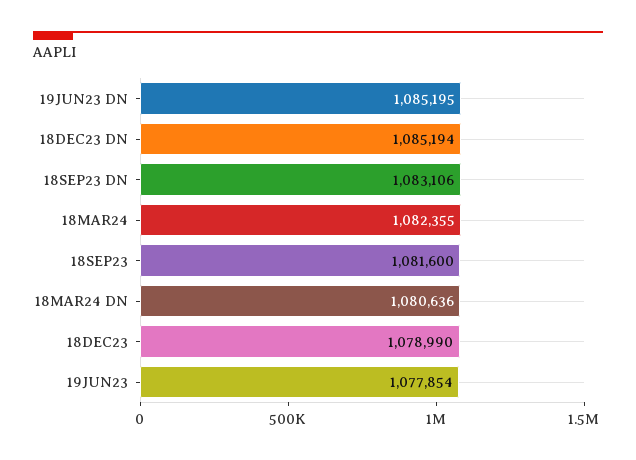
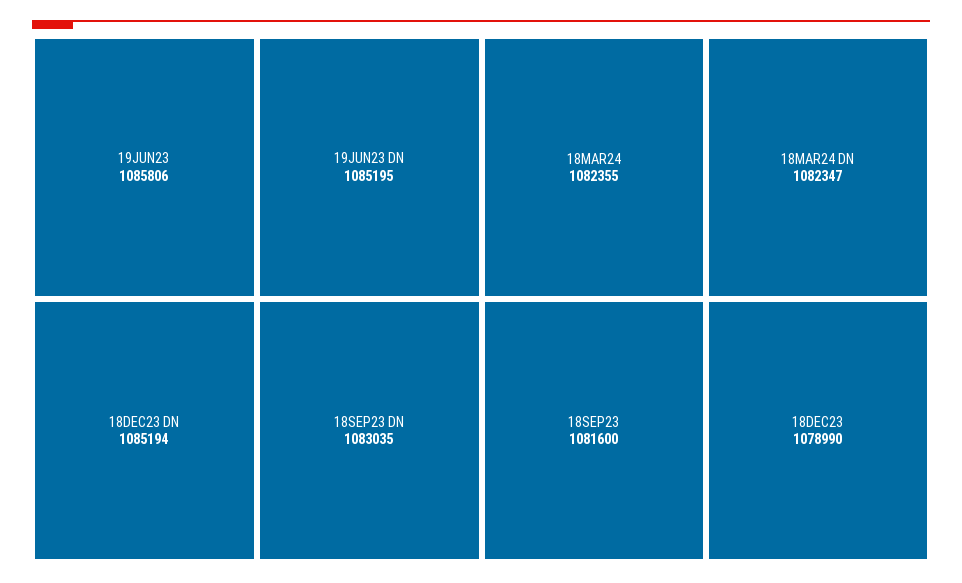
18SEP23 DN: 1083106 -> 1083035
18MAR24 DN: 1080636 -> 1082347
19JUN23: 1077854 -> 1085806

